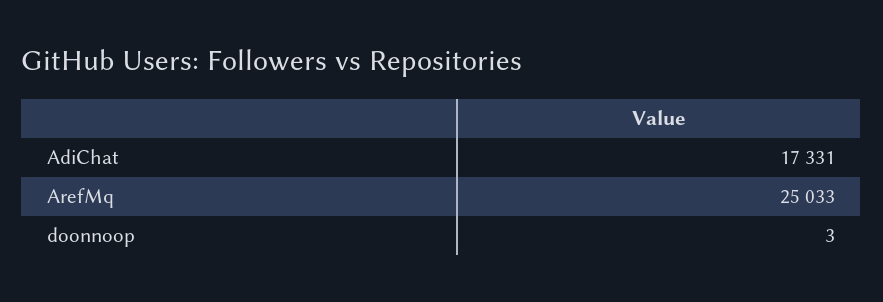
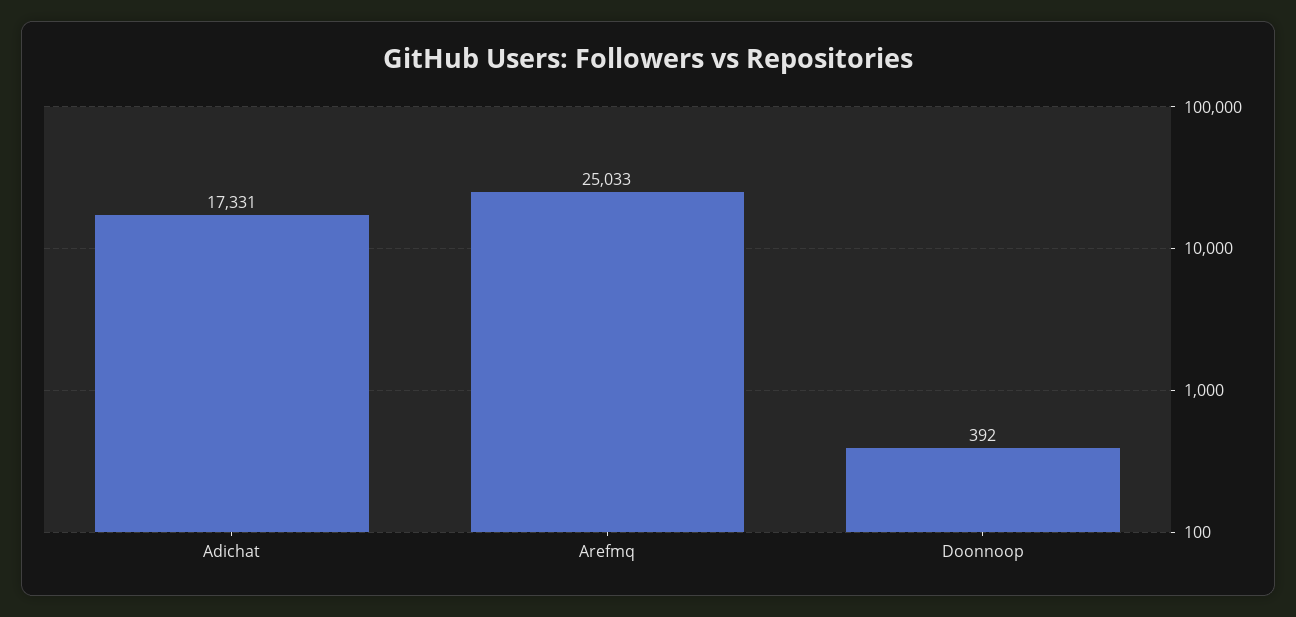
doonnoop: 3 -> 392

